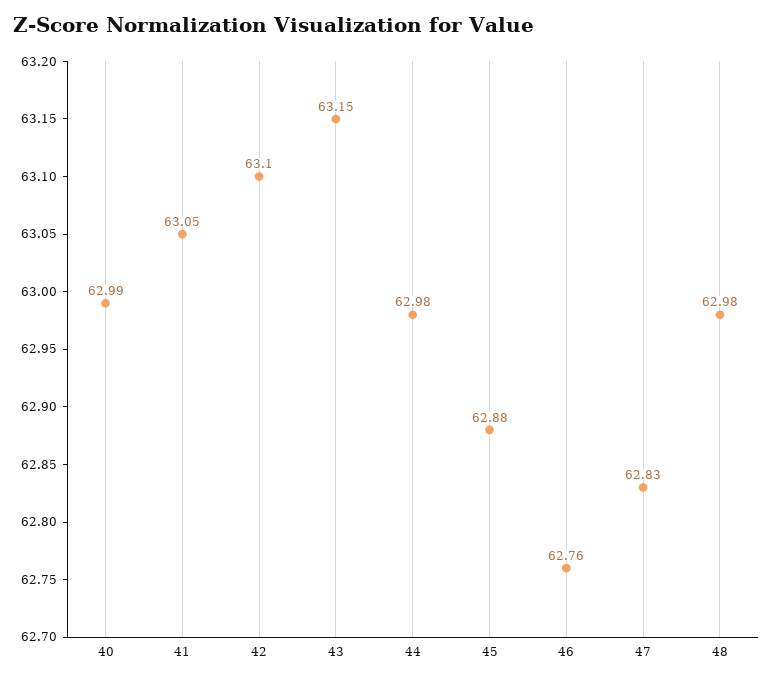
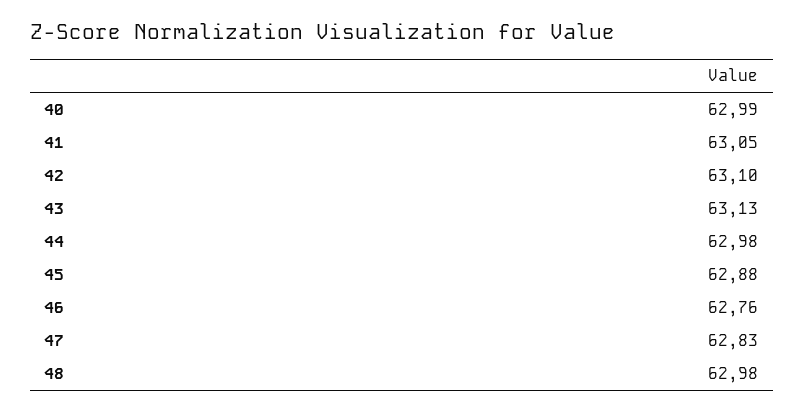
43: 63.15 -> 63.13

